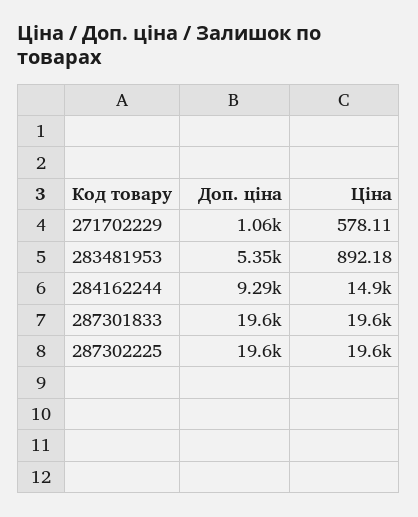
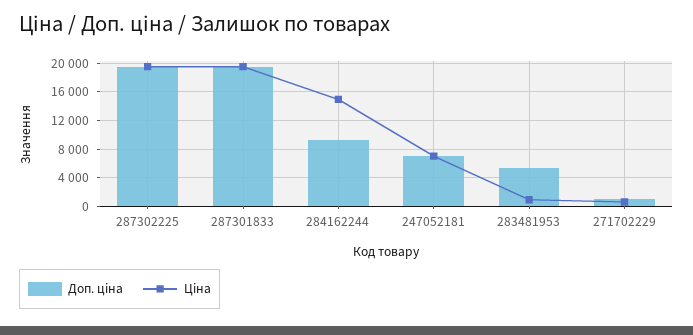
Доп. ціна, 247052181: none -> 7000
Ціна, 247052181: none -> 7000

